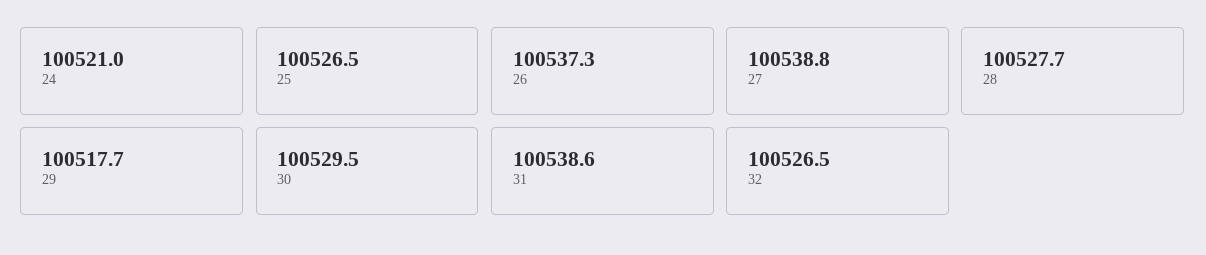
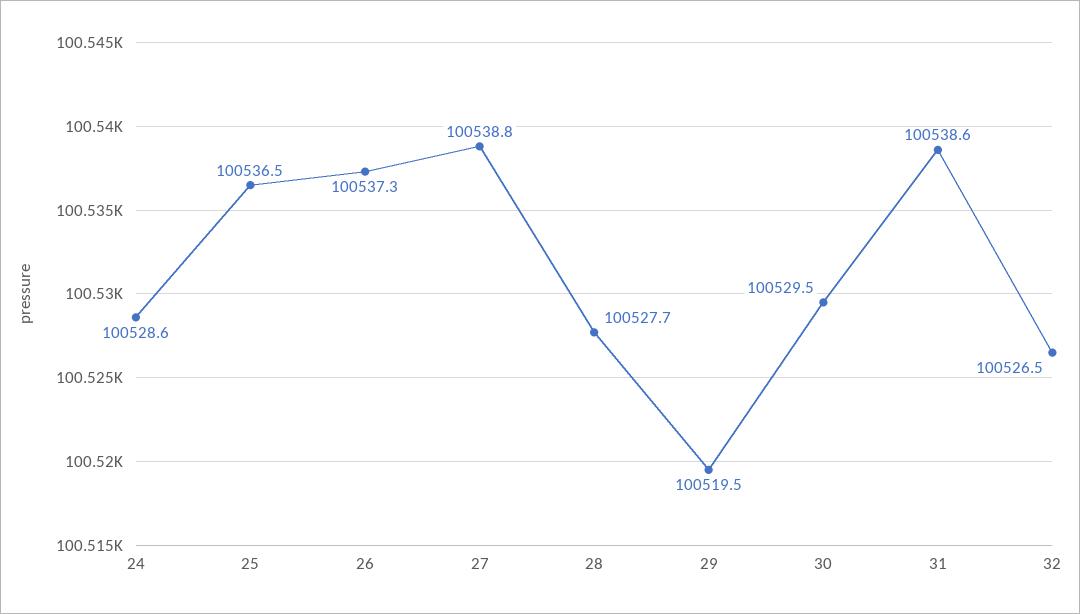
24: 100521 -> 100528.6
25: 100526.5 -> 100536.5
29: 100517.7 -> 100519.5

